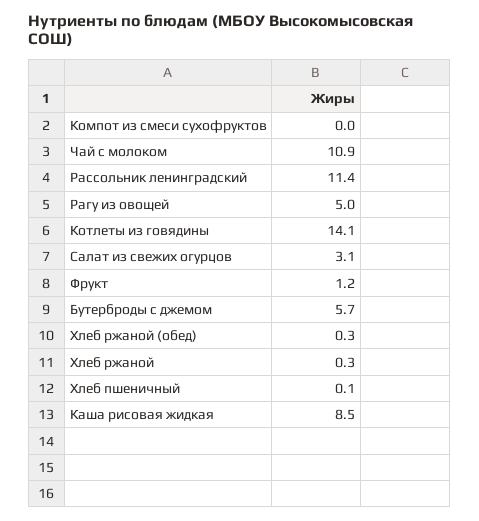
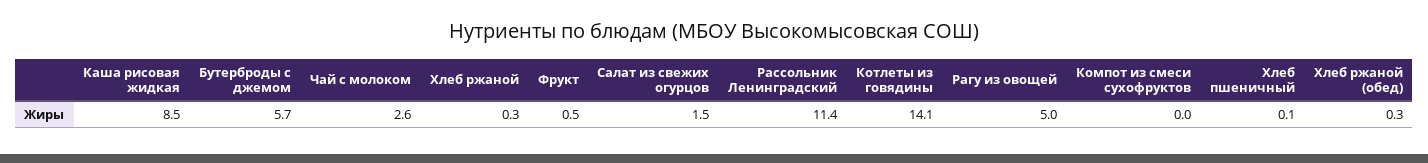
Чай с молоком: 10.9 -> 2.6
Салат из свежих огурцов: 3.1 -> 1.5
Фрукт: 1.2 -> 0.5

